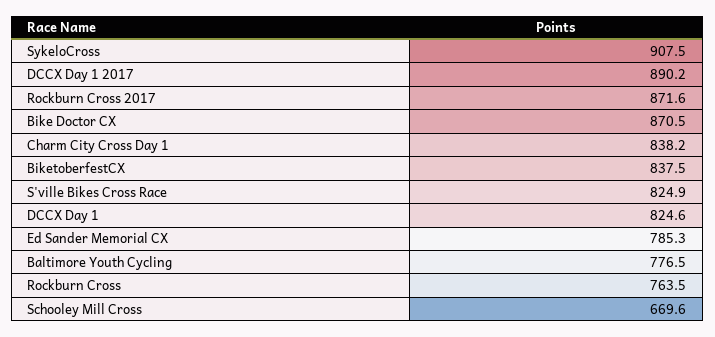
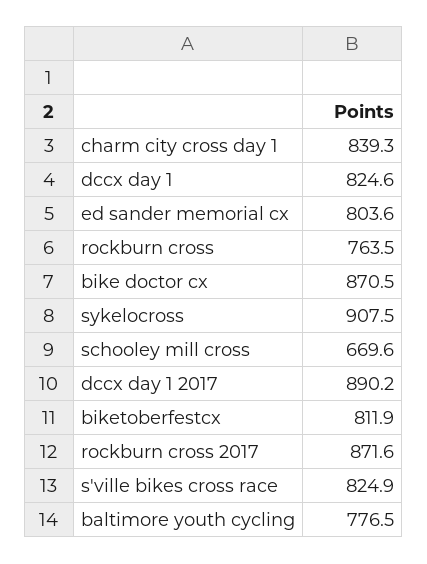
Charm City Cross Day 1: 838.2 -> 839.3
BiketoberfestCX: 837.5 -> 811.9
Ed Sander Memorial CX: 785.3 -> 803.6

